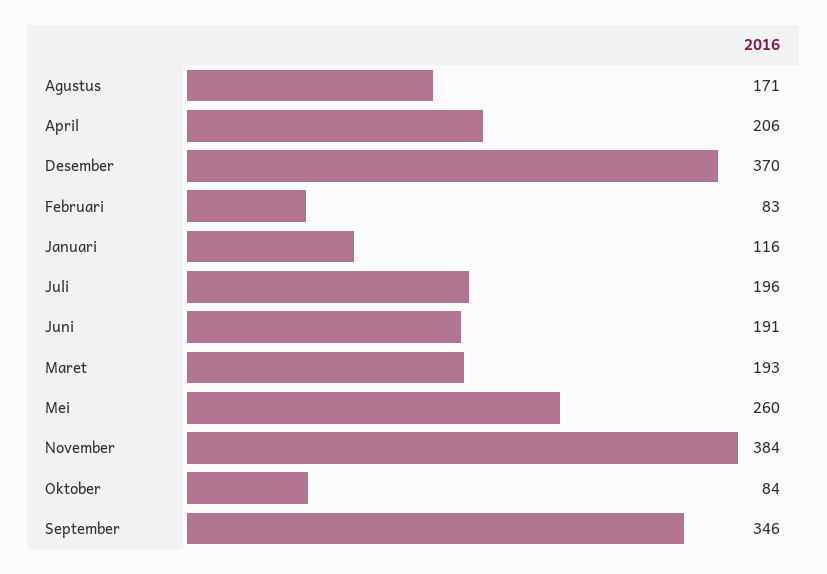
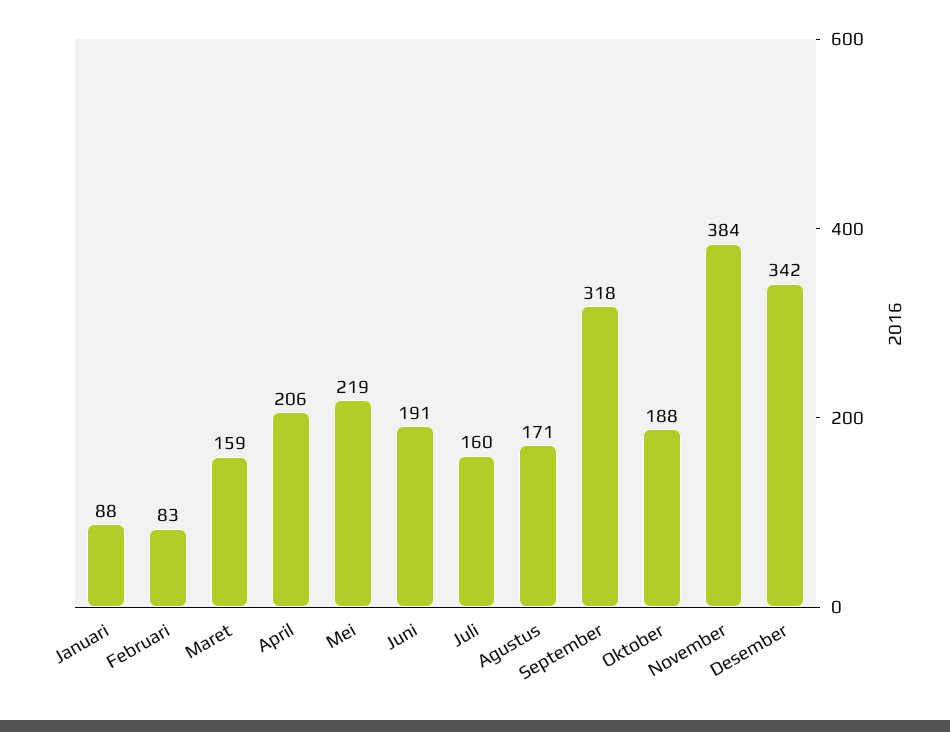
Desember: 370 -> 342
Januari: 116 -> 88
Juli: 196 -> 160
Maret: 193 -> 159
Mei: 260 -> 219
Oktober: 84 -> 188
September: 346 -> 318

